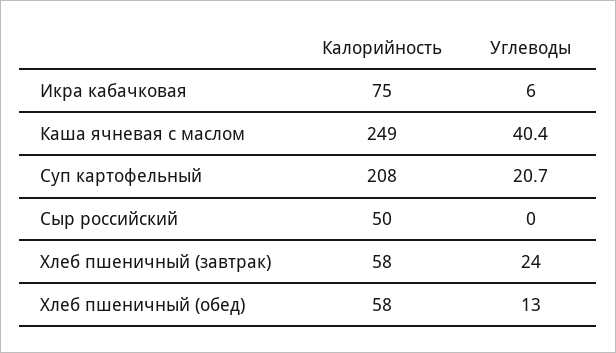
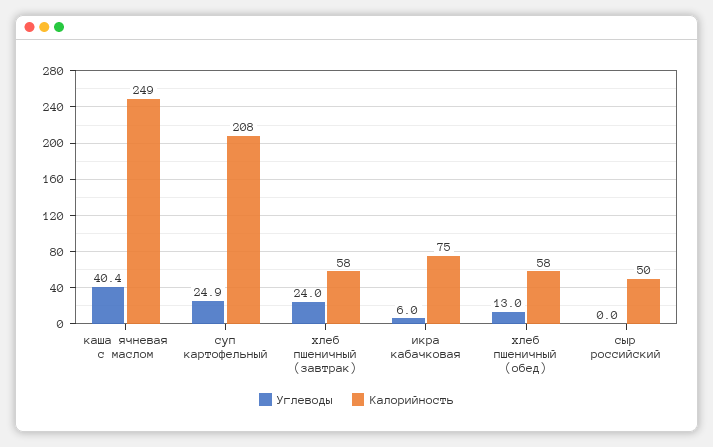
Углеводы, Суп картофельный: 20.7 -> 24.9

